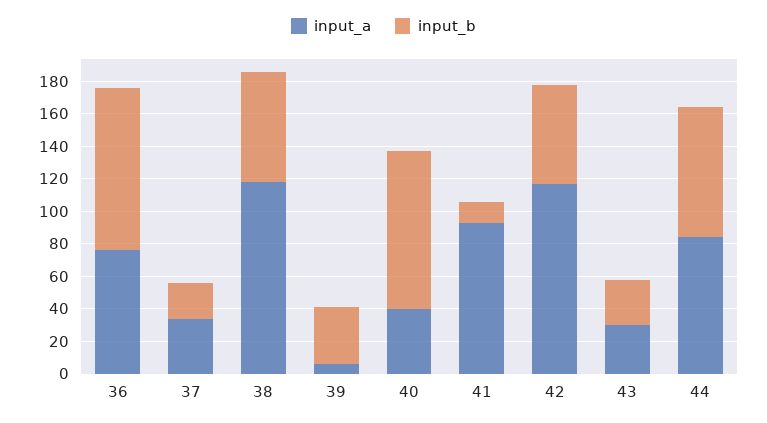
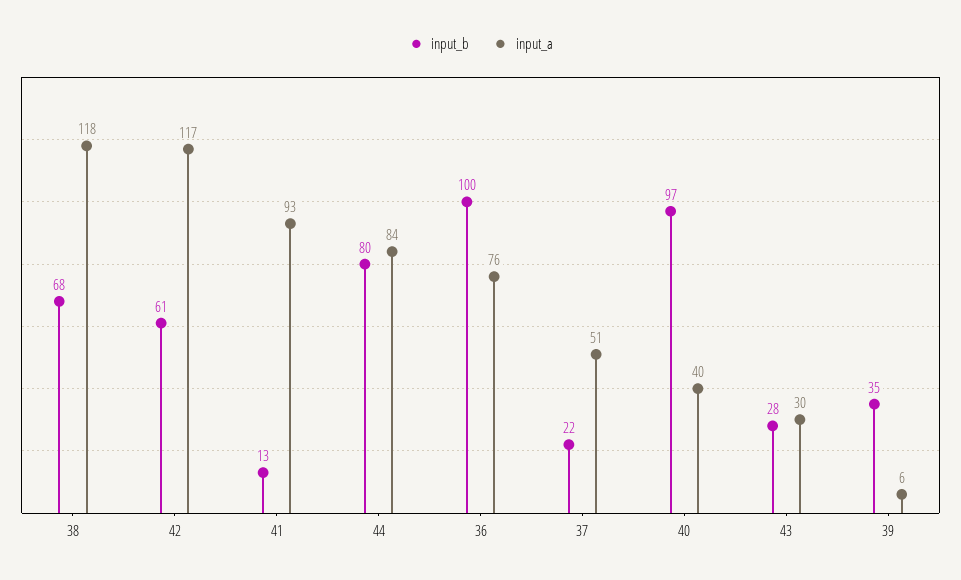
input_a, 37: 35 -> 51

